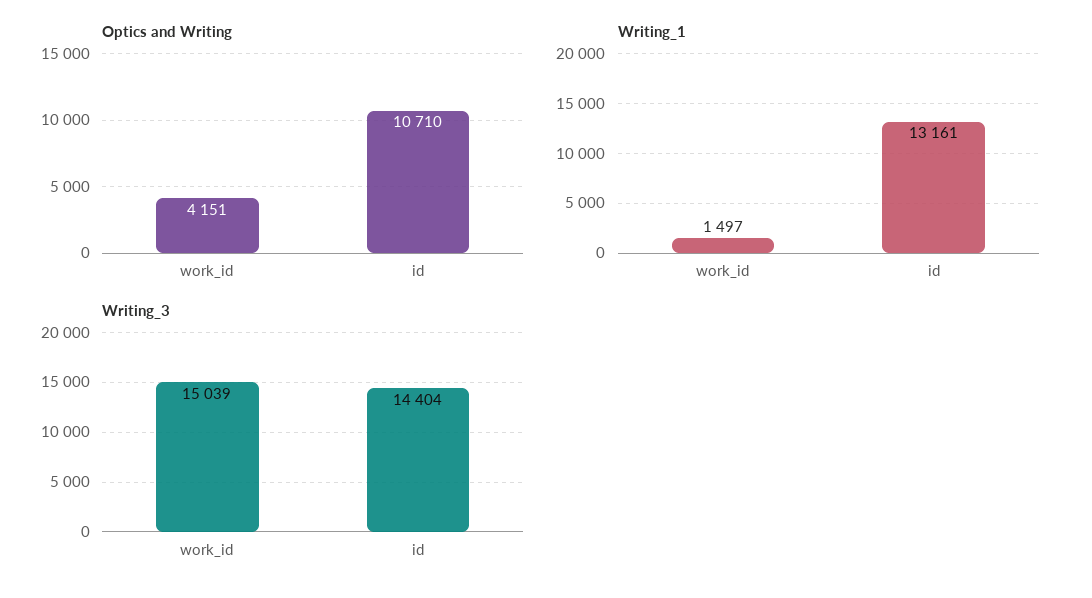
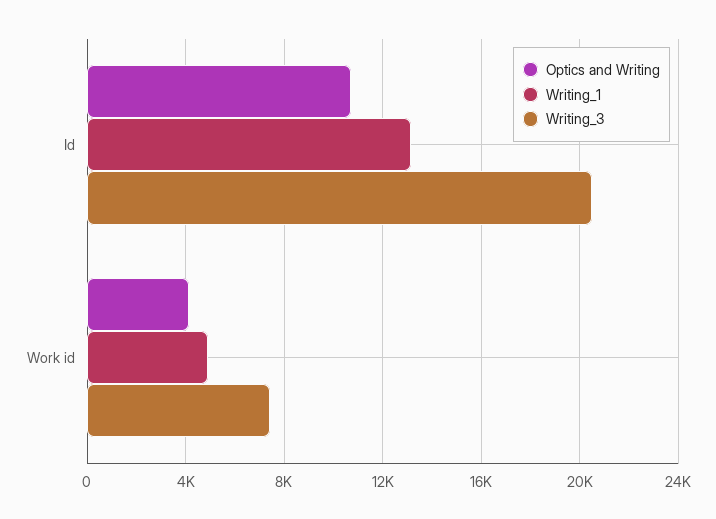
Writing_1, work_id: 1497 -> 5000
Writing_3, work_id: 15039 -> 7500
Writing_3, id: 14404 -> 20500

